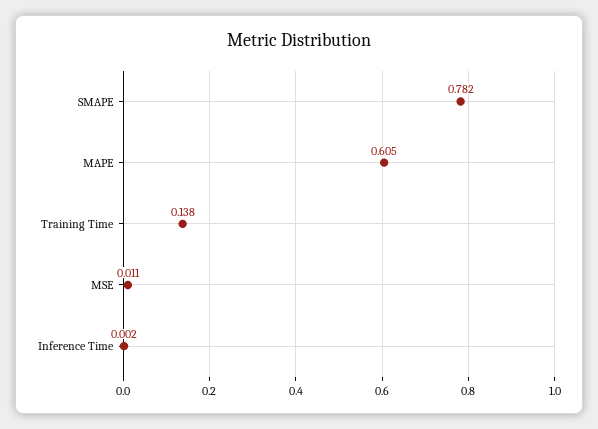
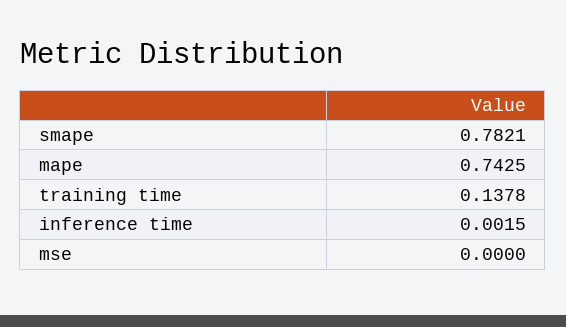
MAPE: 0.605 -> 0.7425
MSE: 0.011 -> 0

